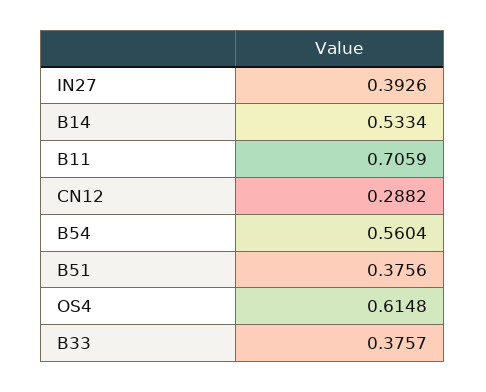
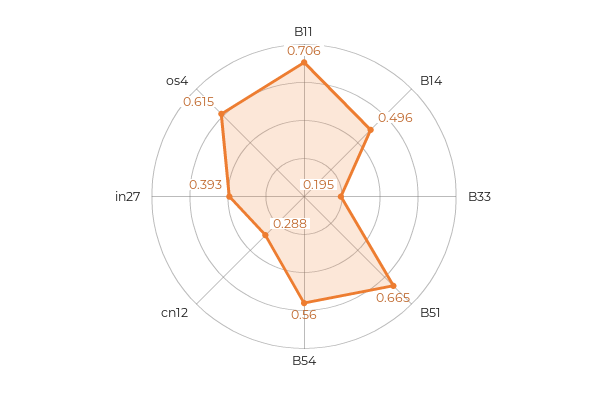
B14: 0.5334 -> 0.496
B51: 0.3756 -> 0.665
B33: 0.3757 -> 0.195

